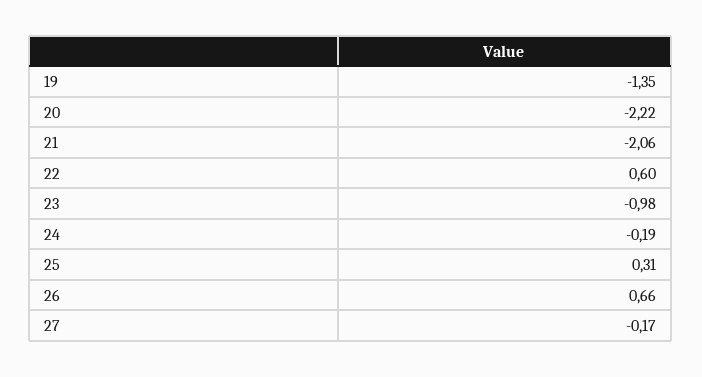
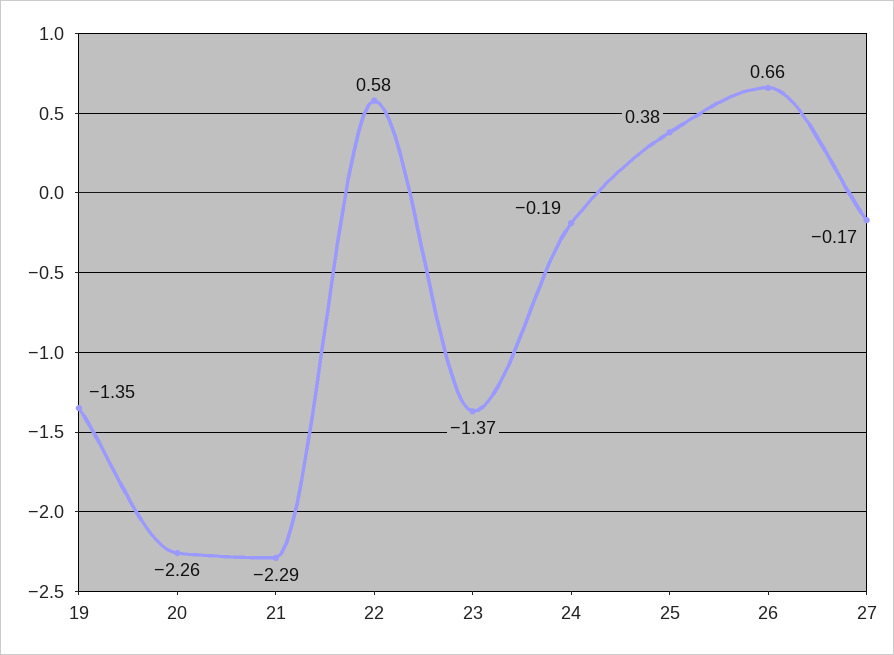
20: -2.22 -> -2.26
21: -2.06 -> -2.29
22: 0.6 -> 0.58
23: -0.98 -> -1.37
25: 0.31 -> 0.38

